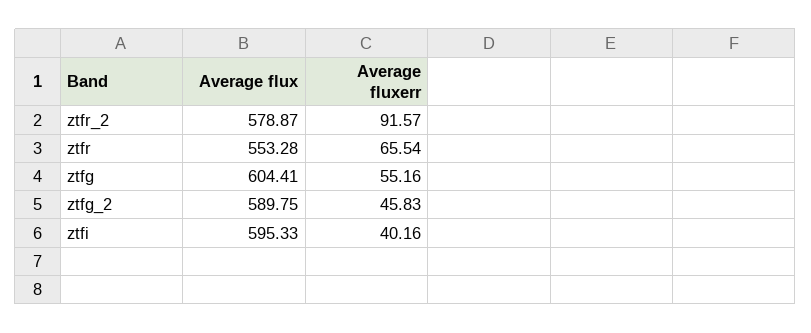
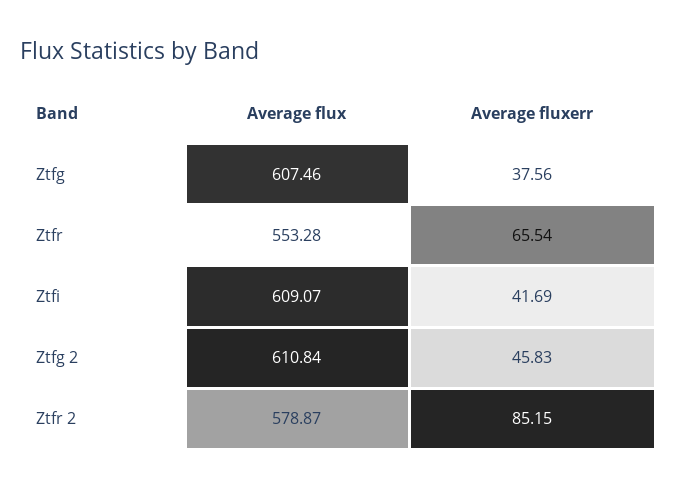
Average fluxerr, ztfr_2: 91.57 -> 85.15
Average flux, ztfg: 604.41 -> 607.46
Average fluxerr, ztfg: 55.16 -> 37.56
Average flux, ztfg_2: 589.75 -> 610.84
Average flux, ztfi: 595.33 -> 609.07
Average fluxerr, ztfi: 40.16 -> 41.69

